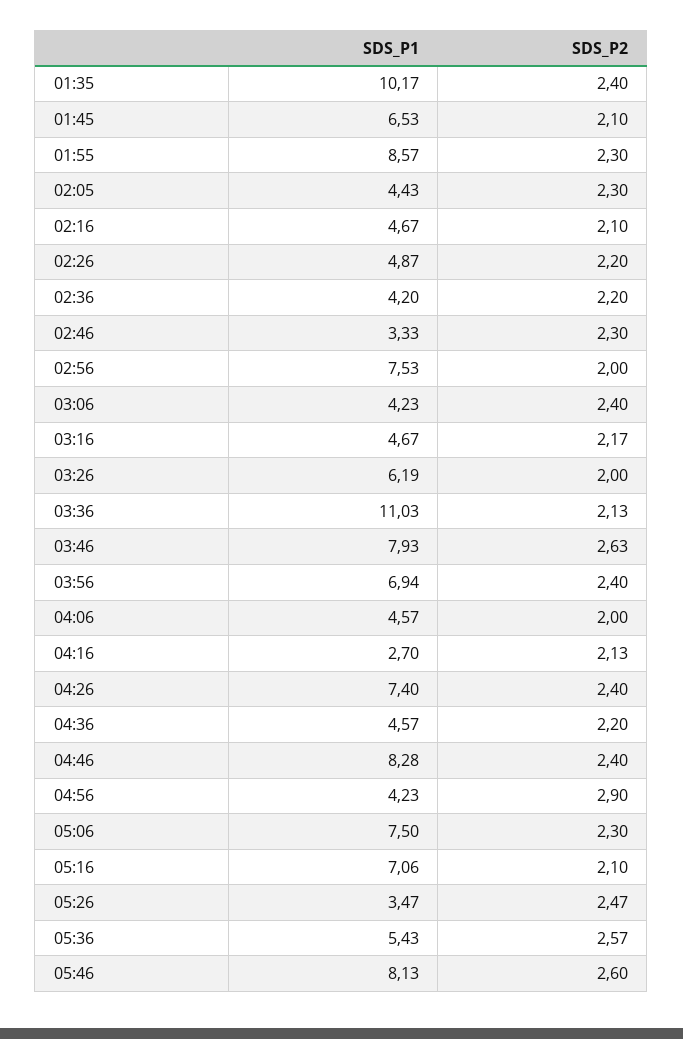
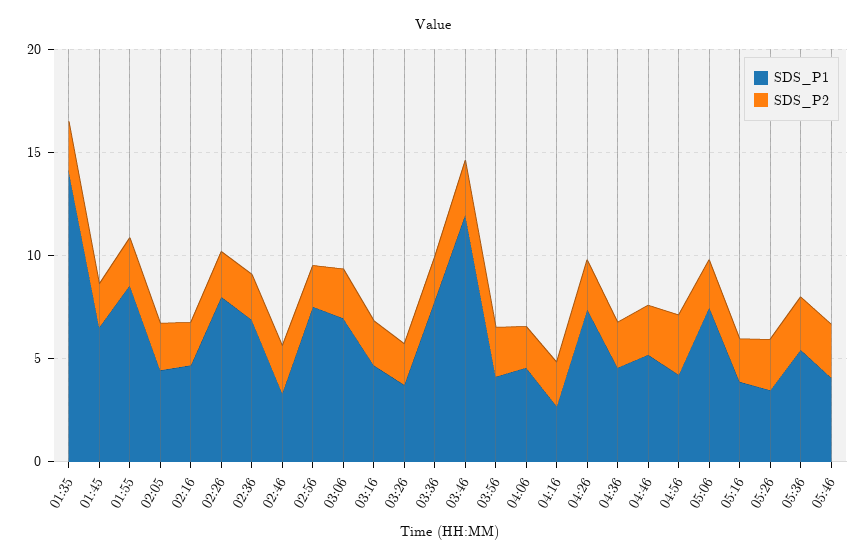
SDS_P1, 01:35: 10.17 -> 14
SDS_P1, 02:26: 4.87 -> 8
SDS_P1, 02:36: 4.2 -> 7
SDS_P1, 03:06: 4.23 -> 7
SDS_P1, 03:26: 6.19 -> 4
SDS_P1, 03:36: 11.03 -> 8
SDS_P1, 03:46: 7.93 -> 12
SDS_P1, 03:56: 6.94 -> 4
SDS_P1, 04:46: 8.28 -> 5
SDS_P1, 05:16: 7.06 -> 4
SDS_P1, 05:46: 8.13 -> 4

